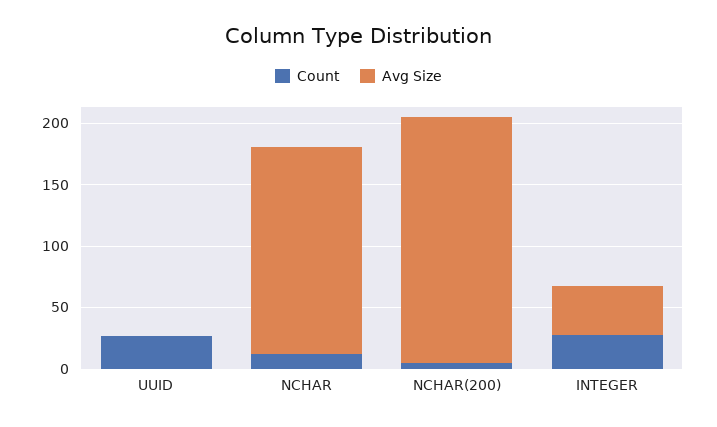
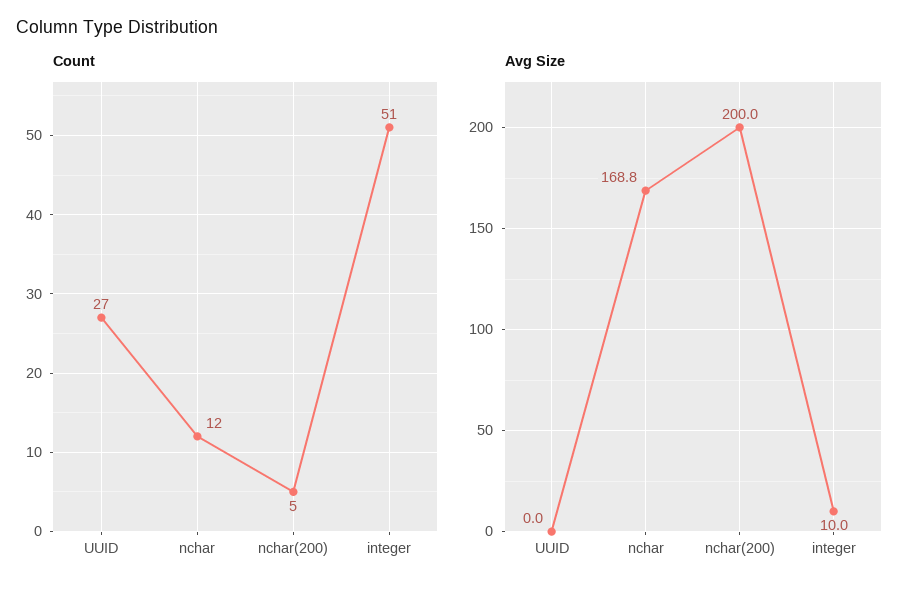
Count, INTEGER: 30 -> 51
Avg Size, INTEGER: 40 -> 10

